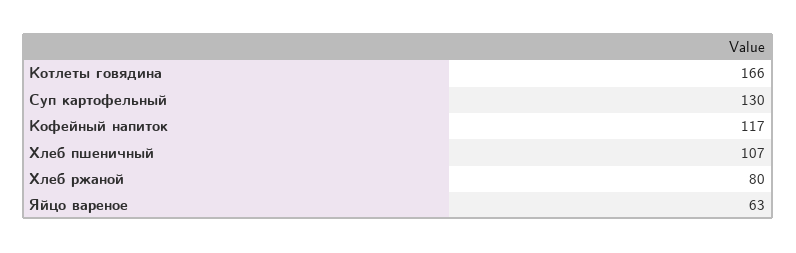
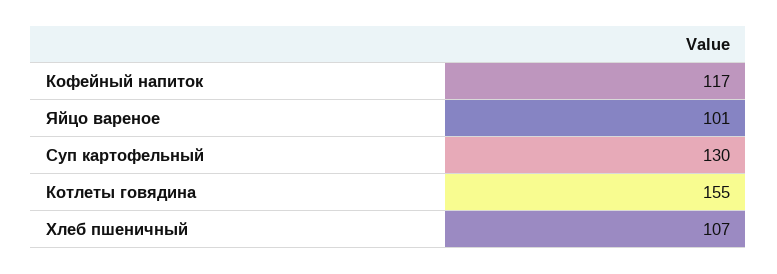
Котлеты говядина: 166 -> 155
Хлеб ржаной: 80 -> none
Яйцо вареное: 63 -> 101

